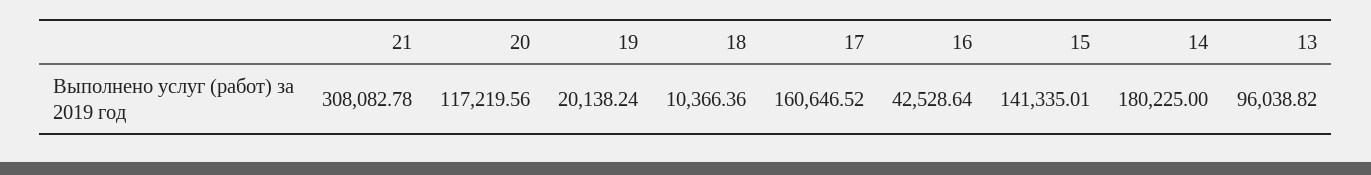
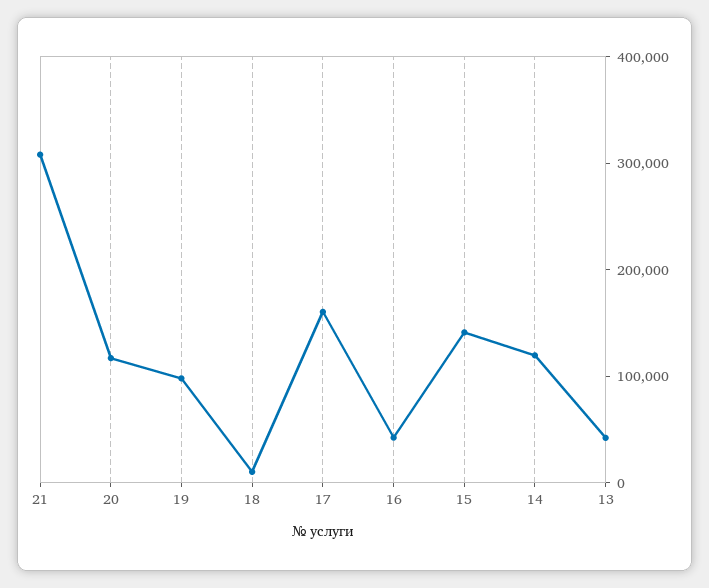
19: 20138.24 -> 100000
14: 180225 -> 120000
13: 96038.82 -> 40000

